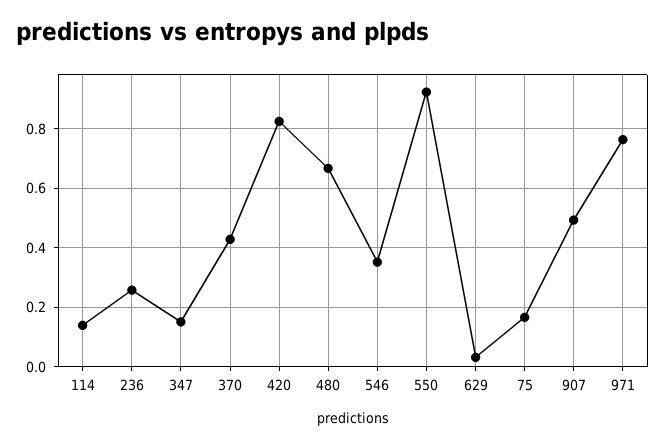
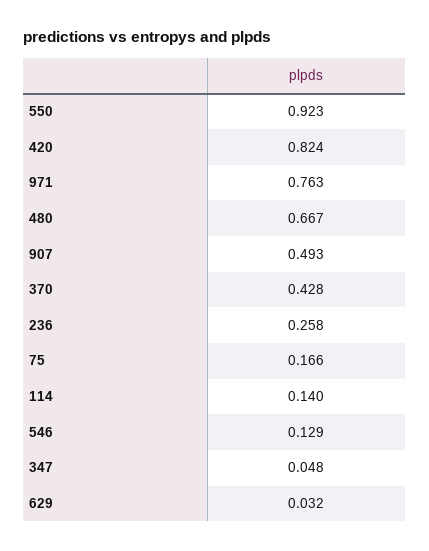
347: 0.15 -> 0.048
546: 0.35 -> 0.129

